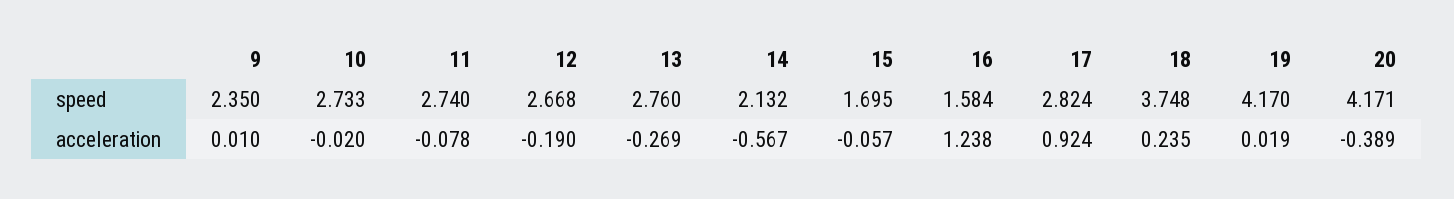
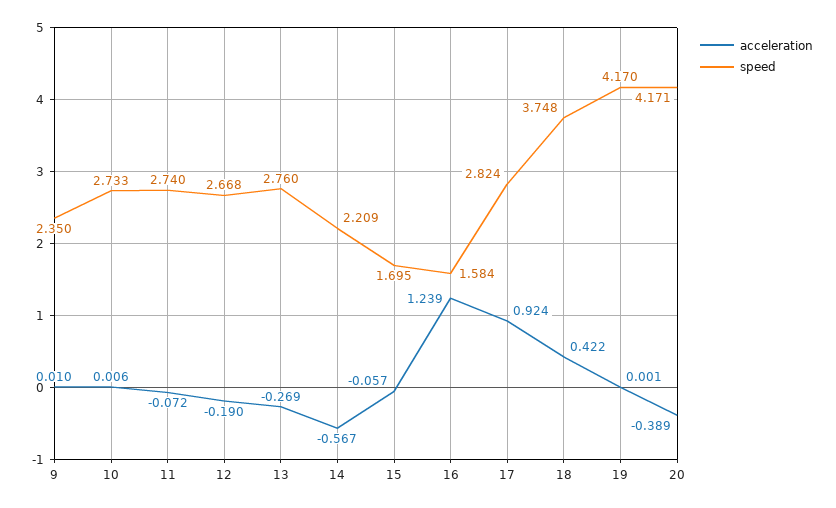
speed, 14: 2.132 -> 2.209
acceleration, 10: -0.02 -> 0.006
acceleration, 11: -0.078 -> -0.072
acceleration, 16: 1.238 -> 1.239
acceleration, 18: 0.235 -> 0.422
acceleration, 19: 0.019 -> 0.001

